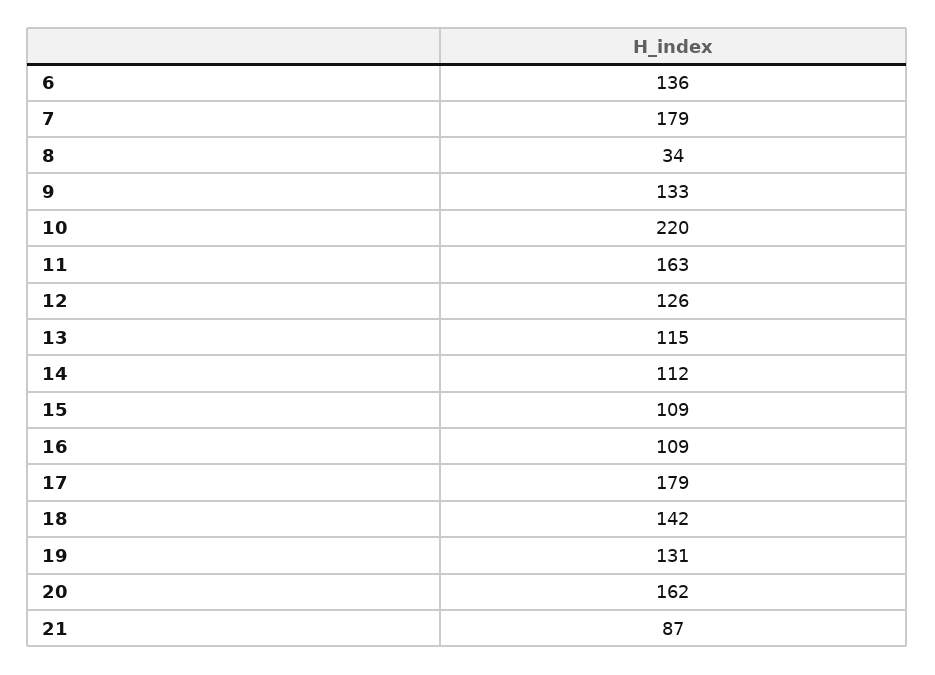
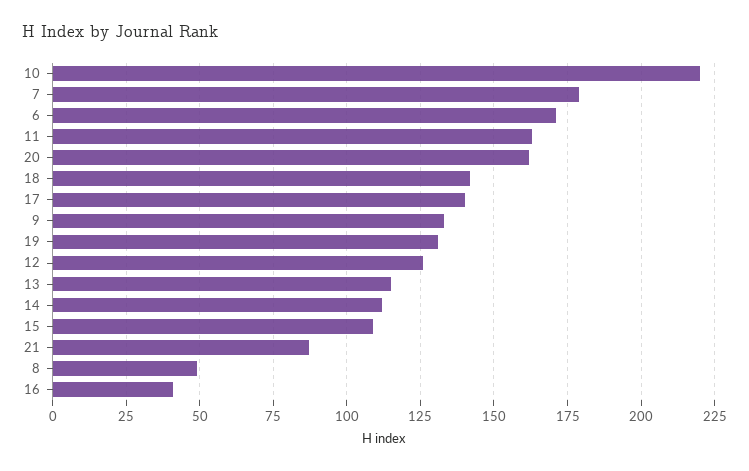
6: 136 -> 170
8: 34 -> 50
16: 109 -> 40
17: 179 -> 140

